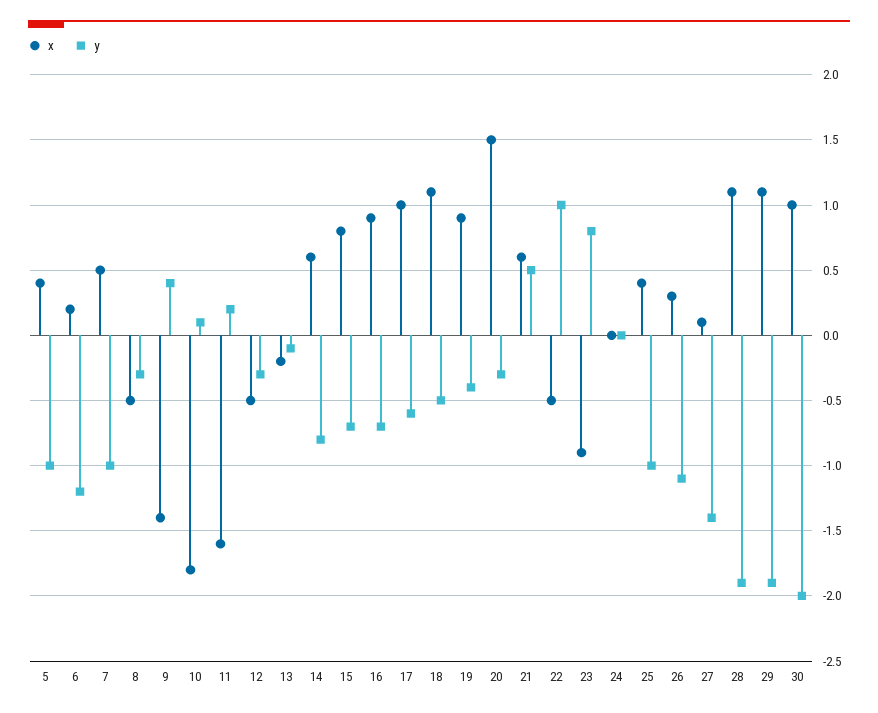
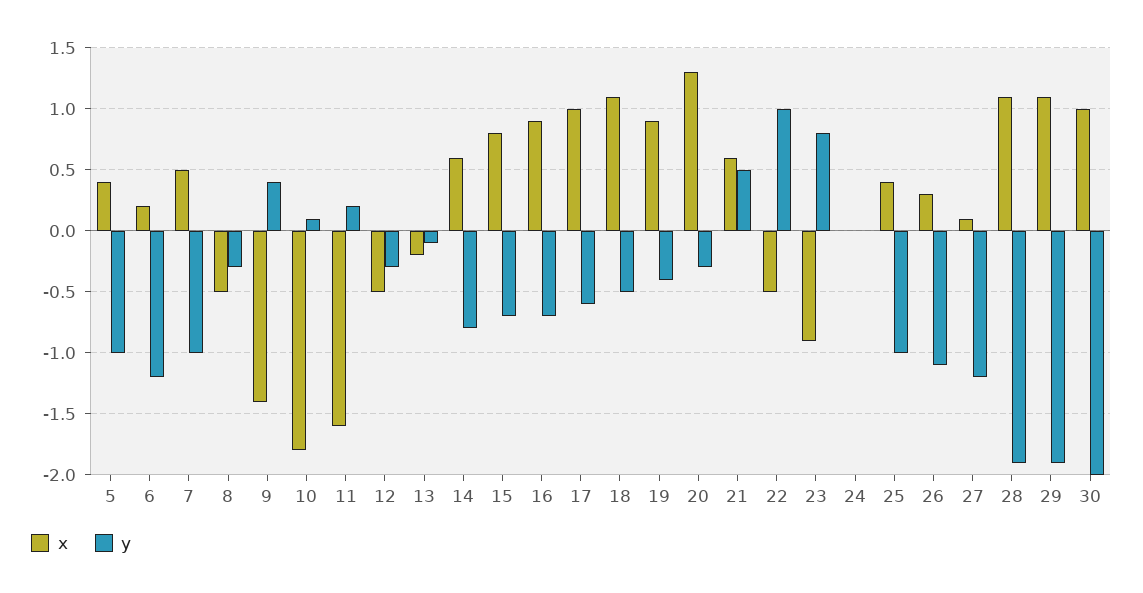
x, 20: 1.5 -> 1.3
y, 27: -1.4 -> -1.2

